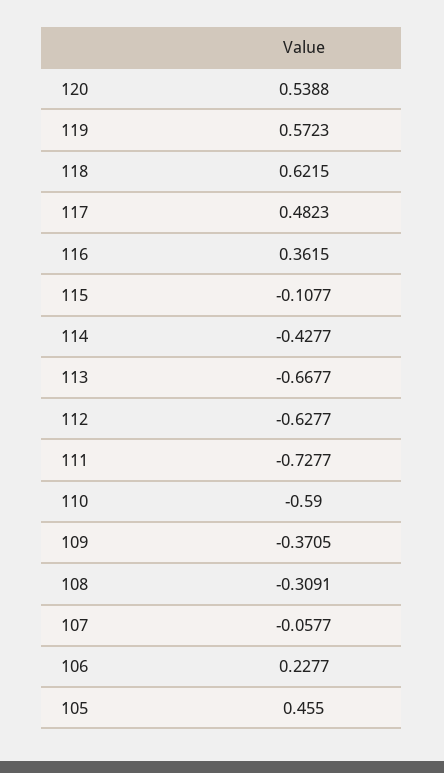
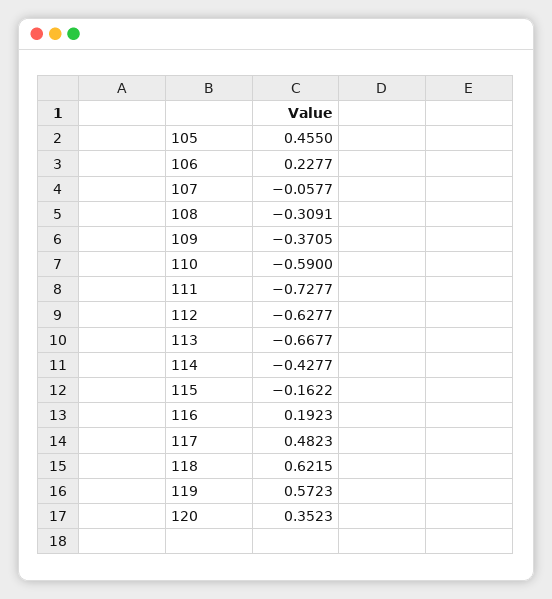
120: 0.5388 -> 0.3523
116: 0.3615 -> 0.1923
115: -0.1077 -> -0.1622

